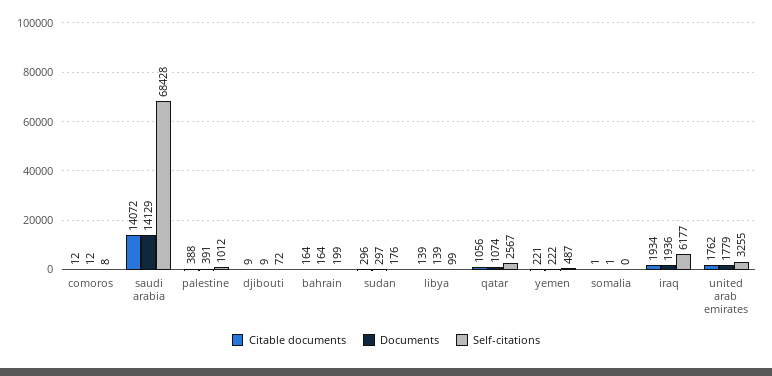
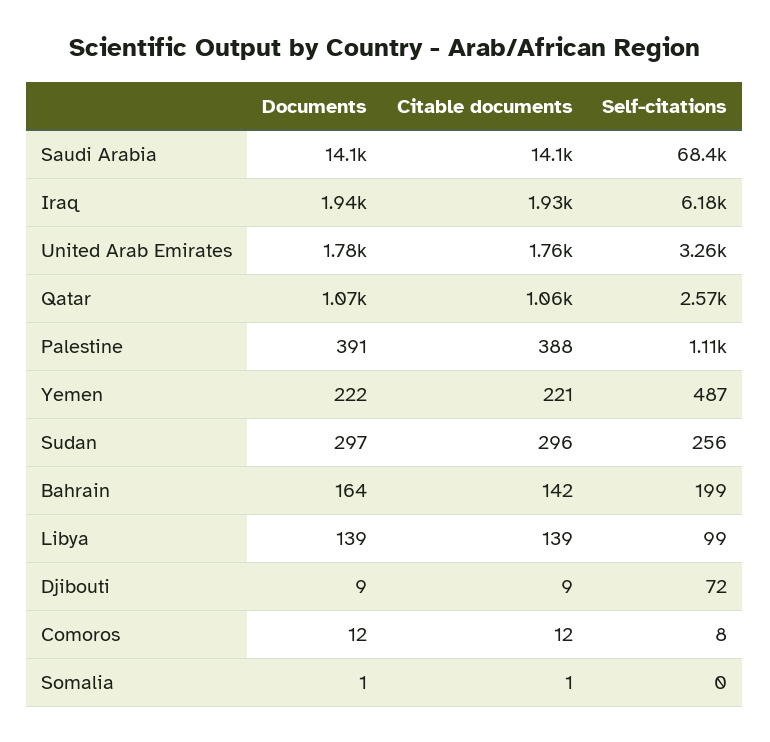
Self-citations, palestine: 1012 -> 1110
Citable documents, bahrain: 164 -> 142
Self-citations, sudan: 176 -> 256

